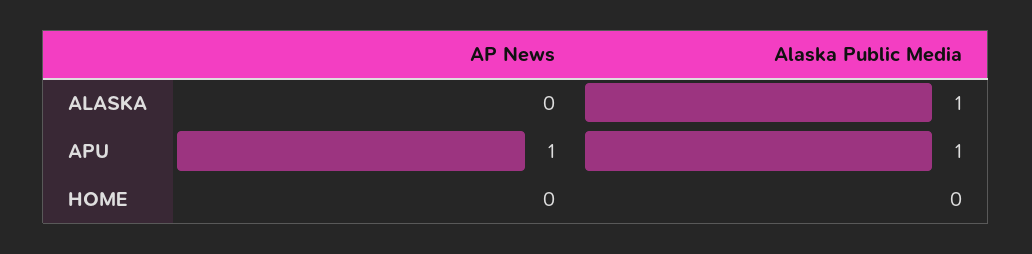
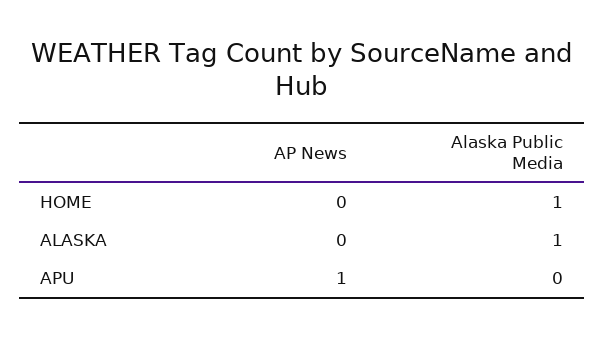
Alaska Public Media, APU: 1 -> 0
Alaska Public Media, HOME: 0 -> 1

